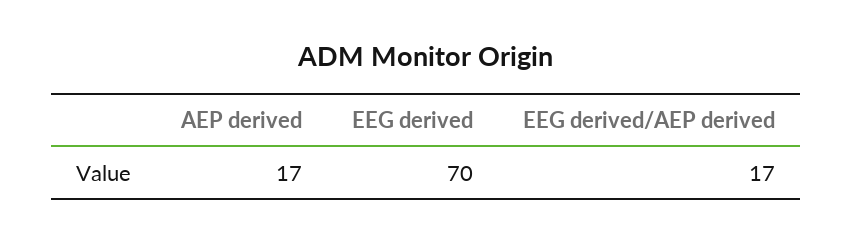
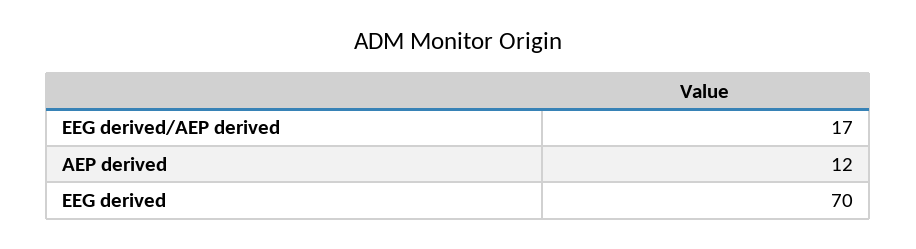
AEP derived: 17 -> 12

